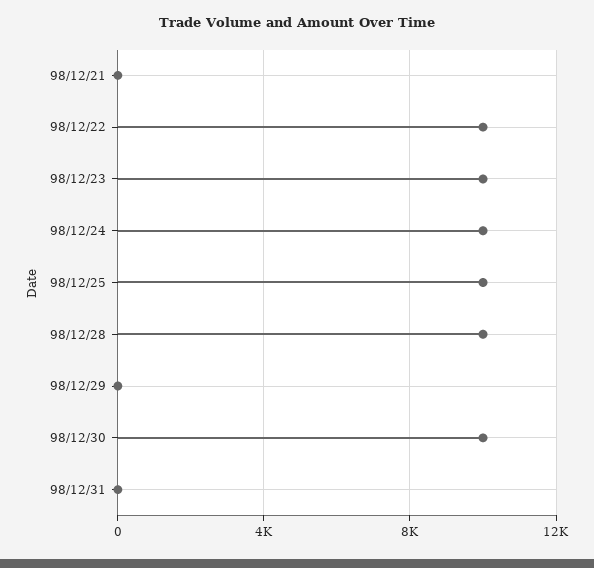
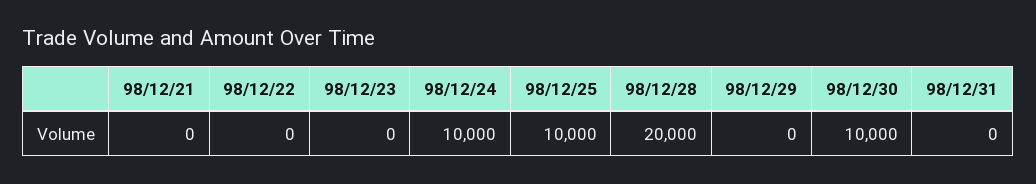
98/12/22: 10000 -> 0
98/12/23: 10000 -> 0
98/12/28: 10000 -> 20000

